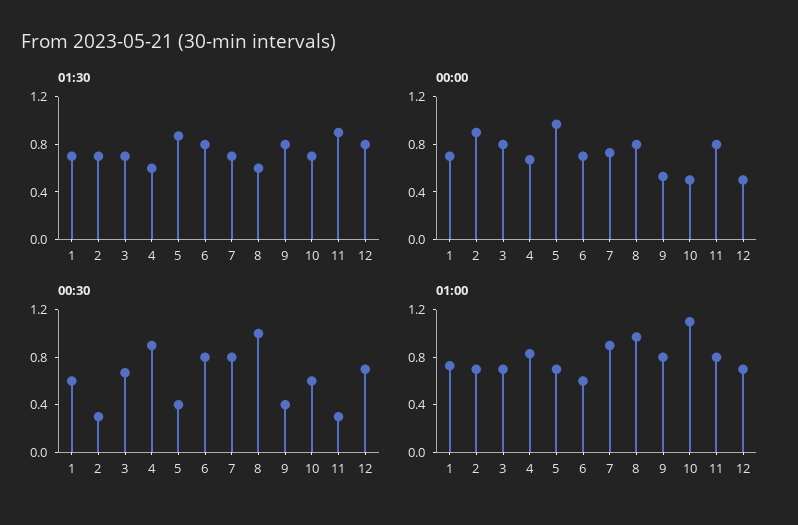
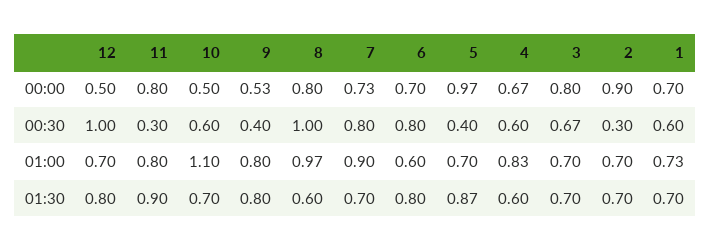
00:30, 4: 0.9 -> 0.6
00:30, 12: 0.7 -> 1

